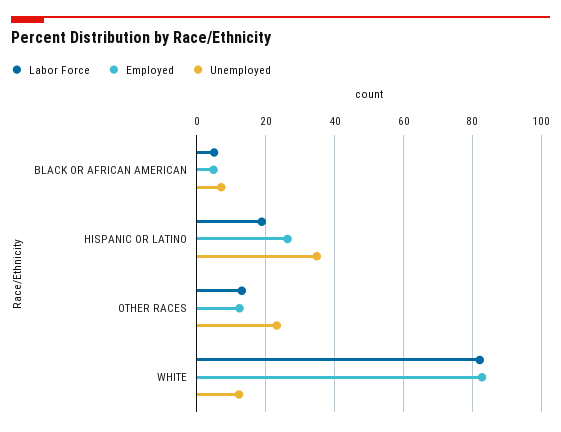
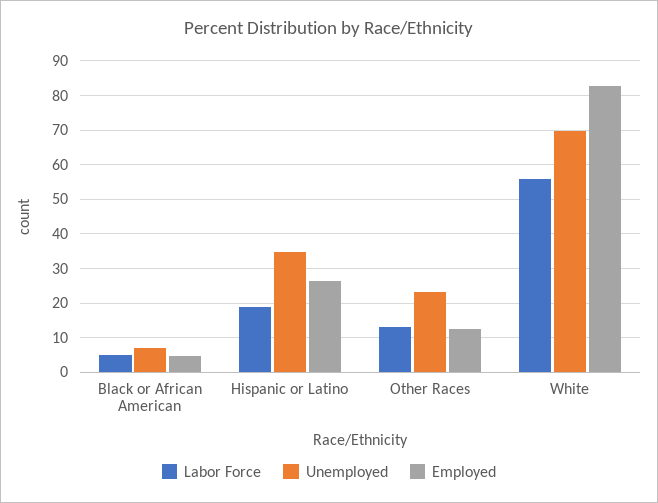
Labor Force, WHITE: 82 -> 56
Unemployed, WHITE: 12 -> 70

